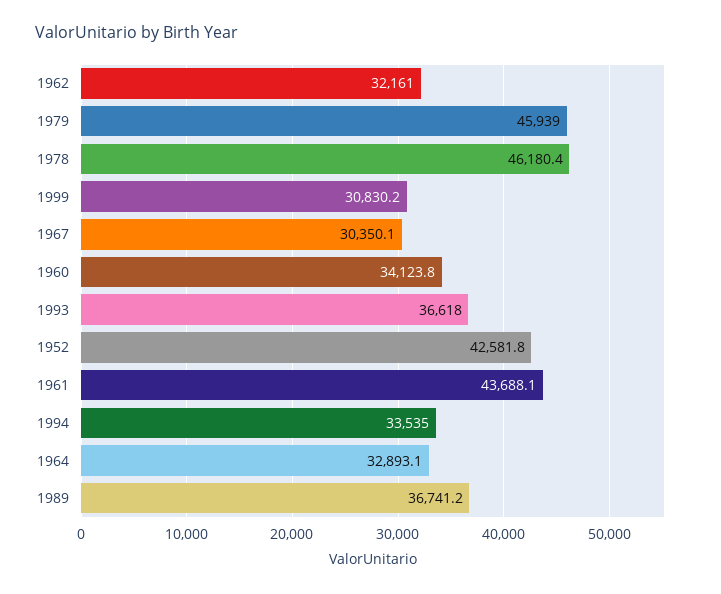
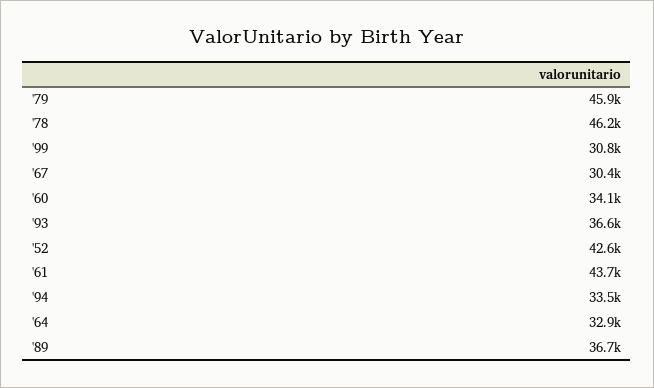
1962: 32161 -> none

